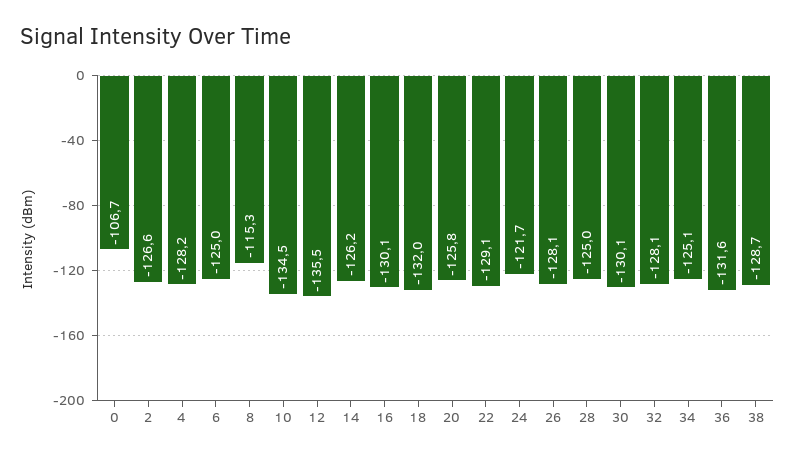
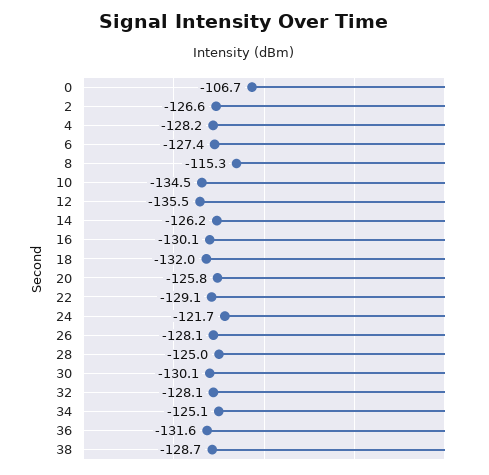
6: -125 -> -127.4

